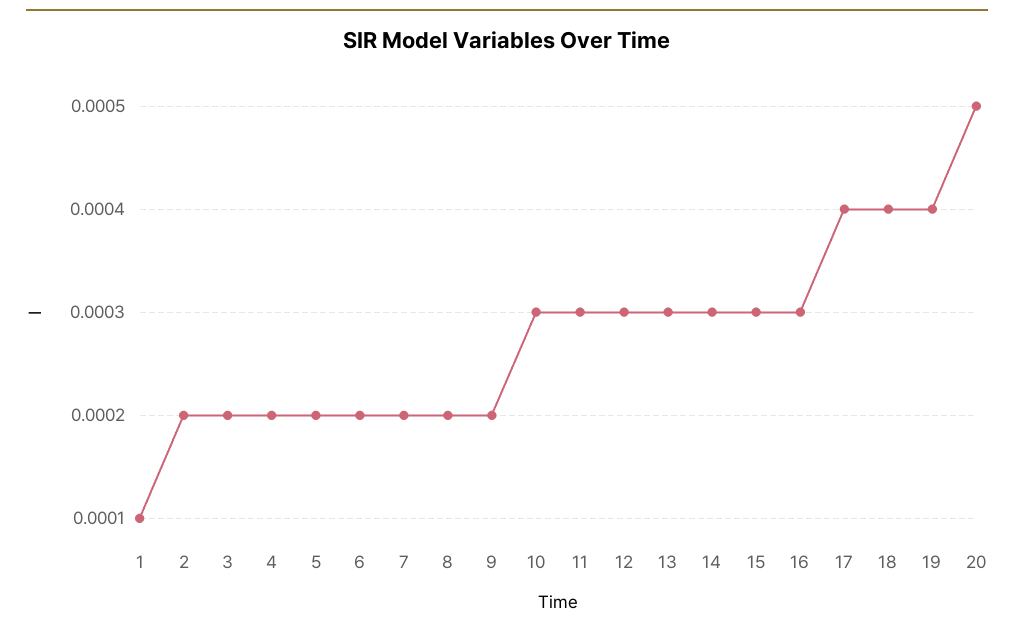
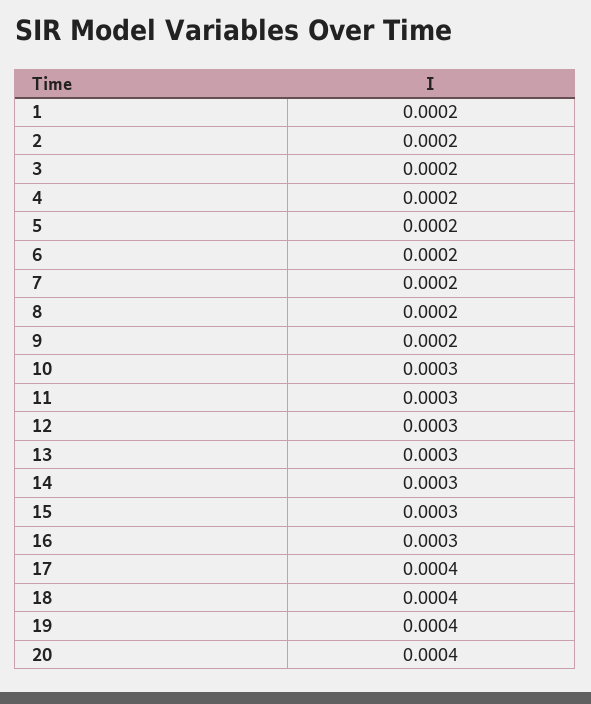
1: 0.0001 -> 0.0002
20: 0.0005 -> 0.0004

